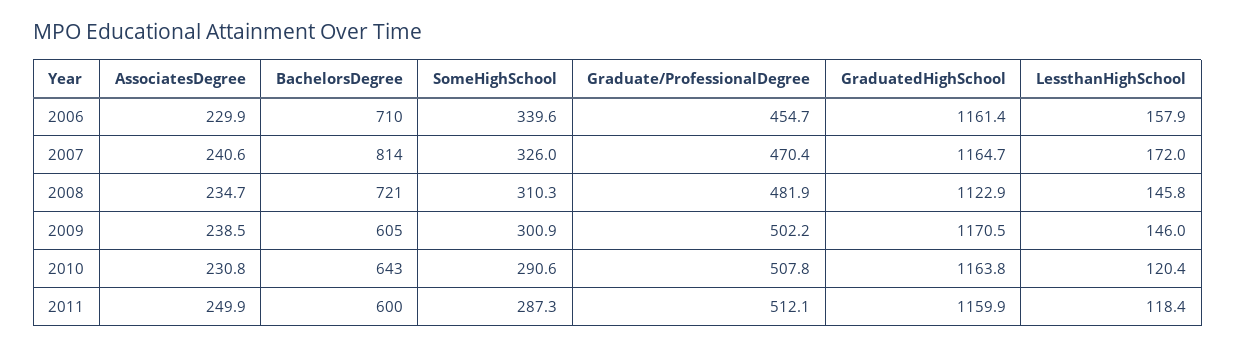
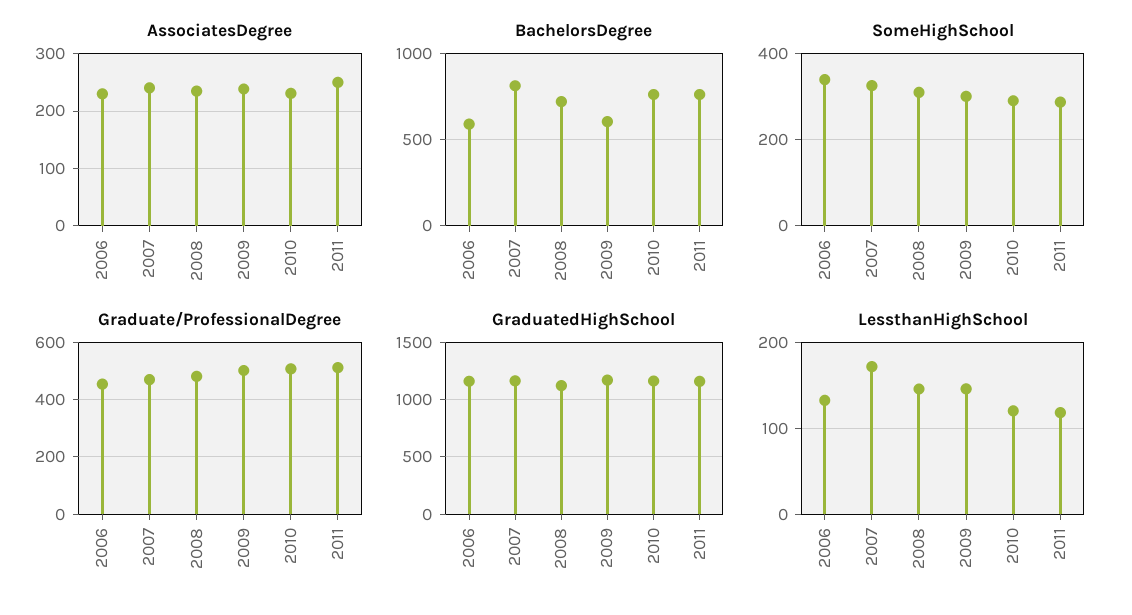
BachelorsDegree, 2006: 710 -> 600
LessthanHighSchool, 2006: 157.9 -> 130
BachelorsDegree, 2010: 643 -> 750
BachelorsDegree, 2011: 600 -> 750

